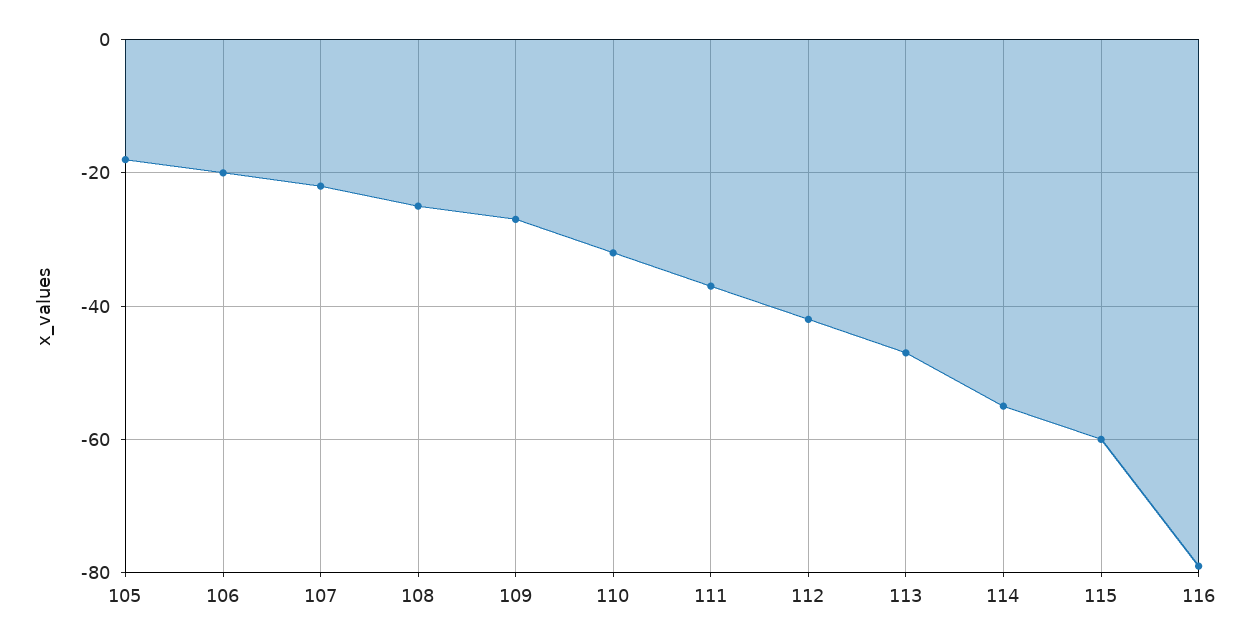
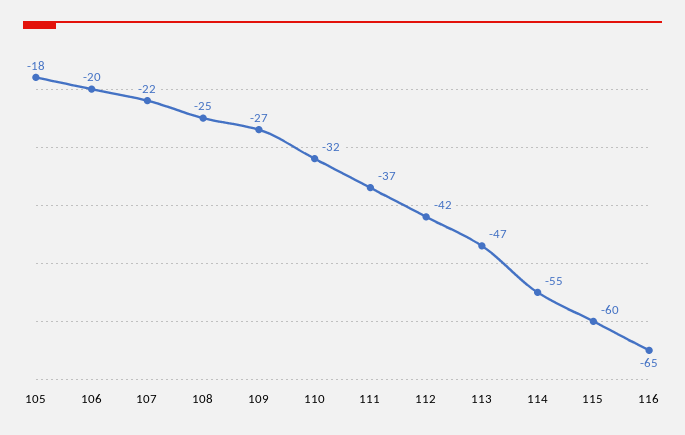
116: -80 -> -65

